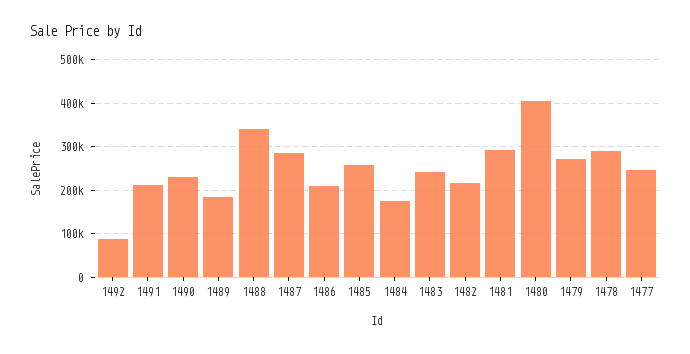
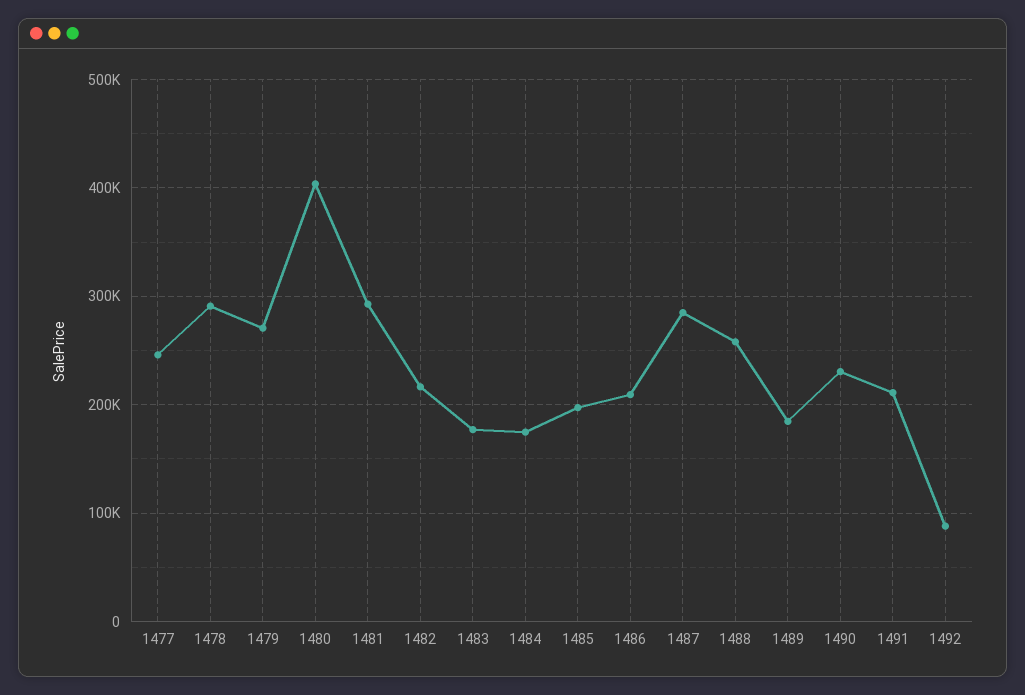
1488: 340000 -> 260000
1485: 260000 -> 200000
1483: 240000 -> 180000

